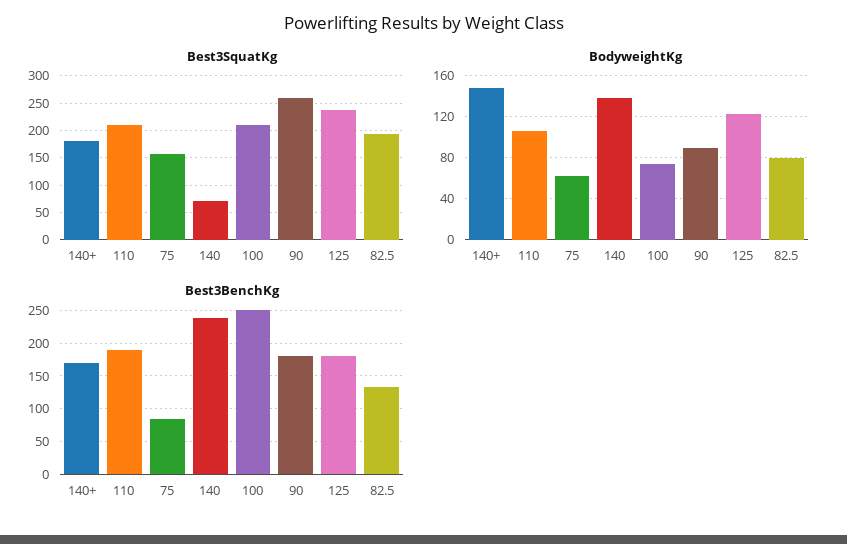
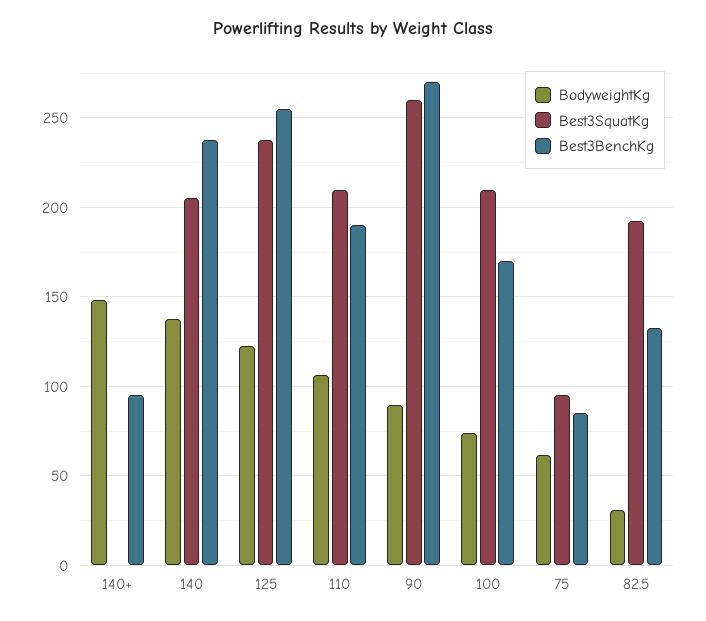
Best3SquatKg, 140+: 175 -> 0
Best3SquatKg, 75: 150 -> 95
Best3SquatKg, 140: 75 -> 205
BodyweightKg, 82.5: 80 -> 30
Best3BenchKg, 140+: 170 -> 95
Best3BenchKg, 100: 250 -> 170
Best3BenchKg, 90: 180 -> 270
Best3BenchKg, 125: 180 -> 255

